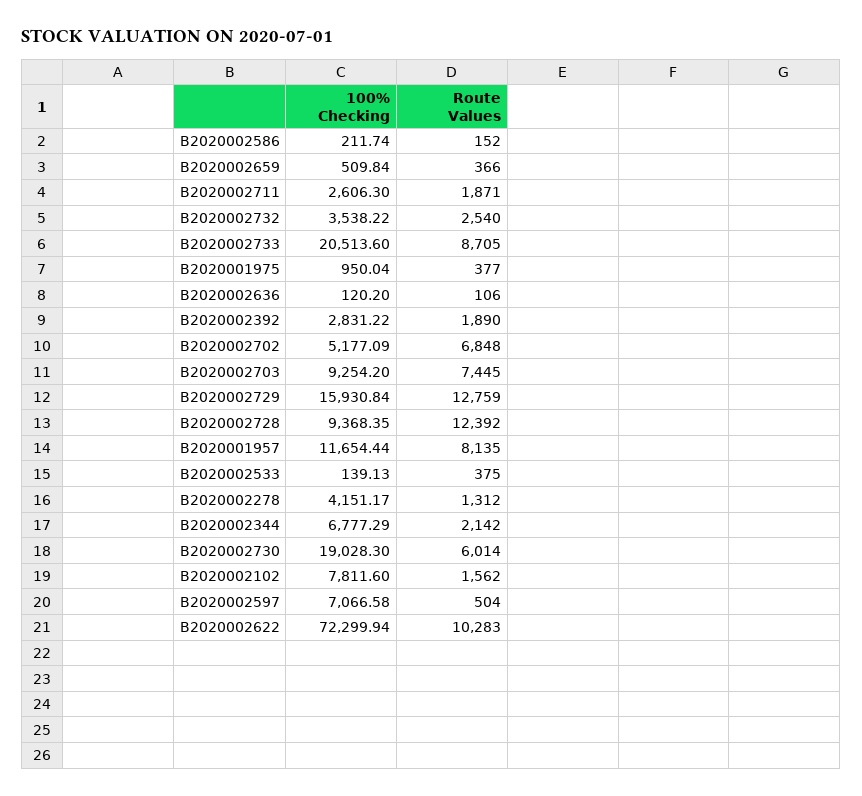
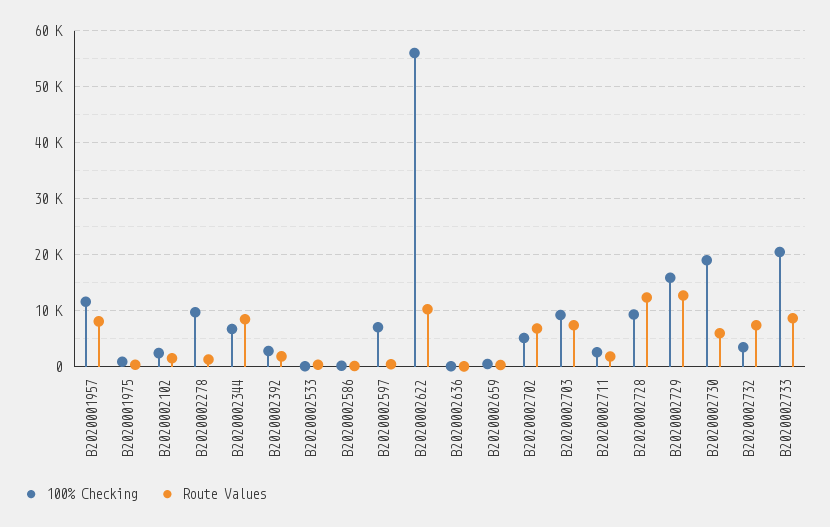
Route Values, B2020002732: 2540 -> 8000
100% Checking, B2020002278: 4151.17 -> 10000
Route Values, B2020002344: 2142 -> 8000
100% Checking, B2020002102: 7811.6 -> 2000
100% Checking, B2020002622: 72299.94 -> 56000

